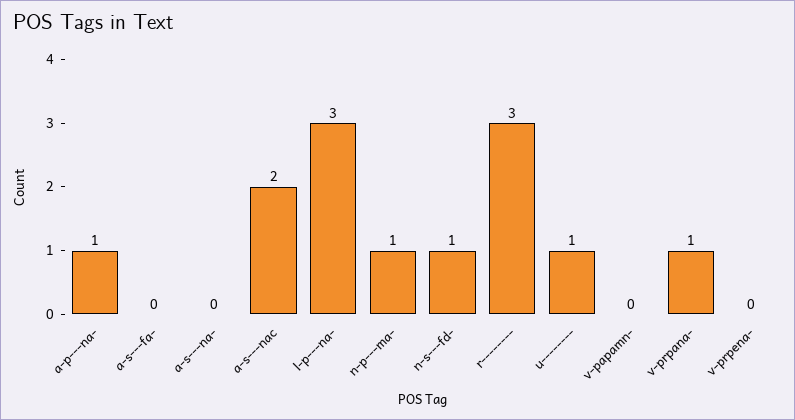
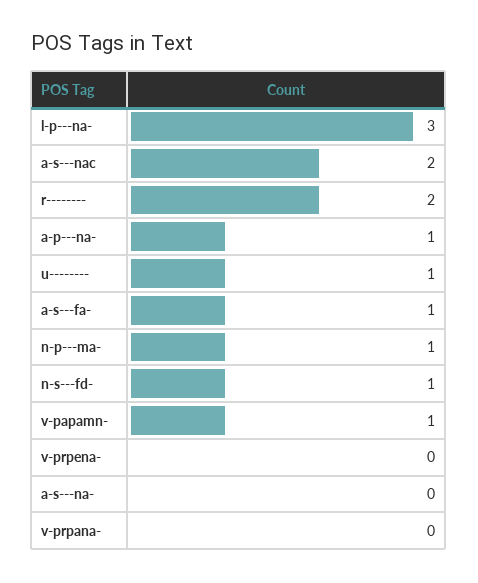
a-s---fa-: 0 -> 1
r--------: 3 -> 2
v-papamn-: 0 -> 1
v-prpana-: 1 -> 0

